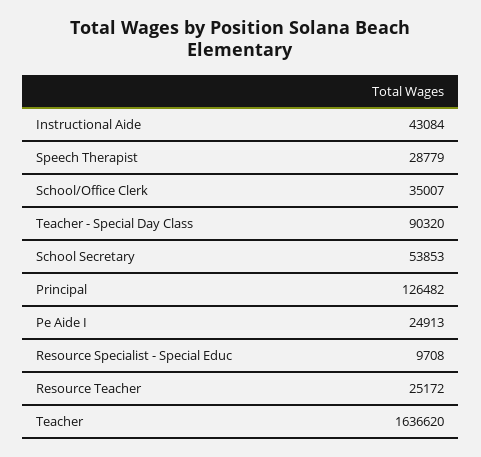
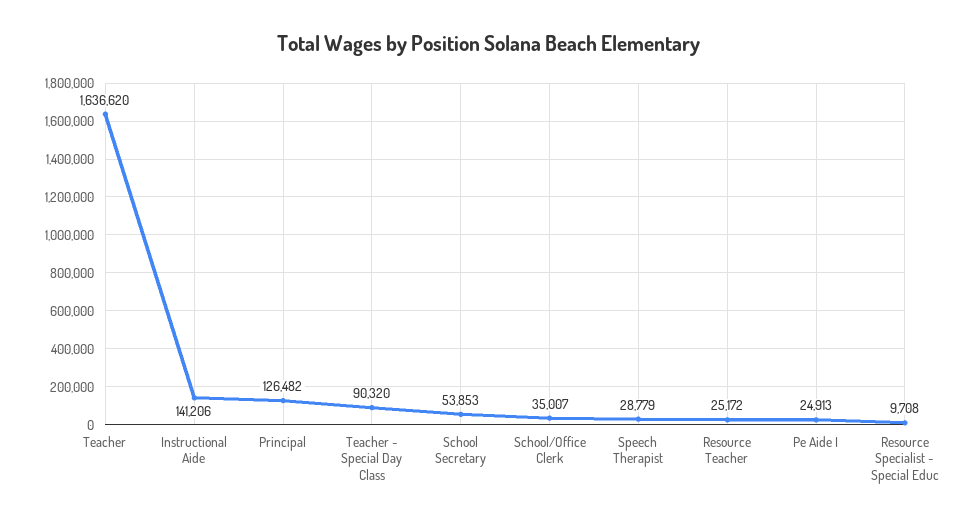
Instructional Aide: 43084 -> 141206

